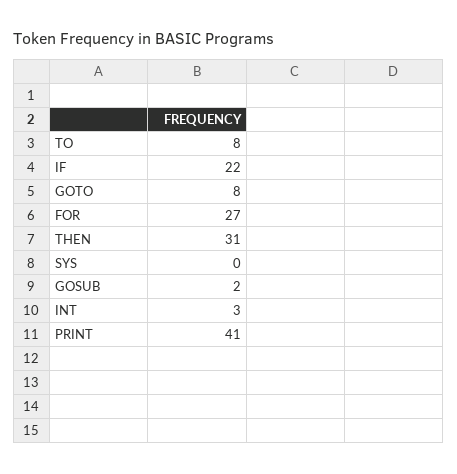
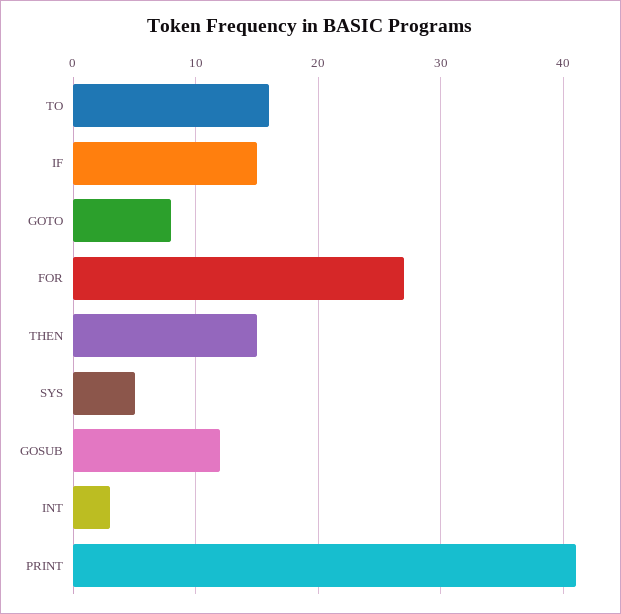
TO: 8 -> 16
IF: 22 -> 15
THEN: 31 -> 15
SYS: 0 -> 5
GOSUB: 2 -> 12

